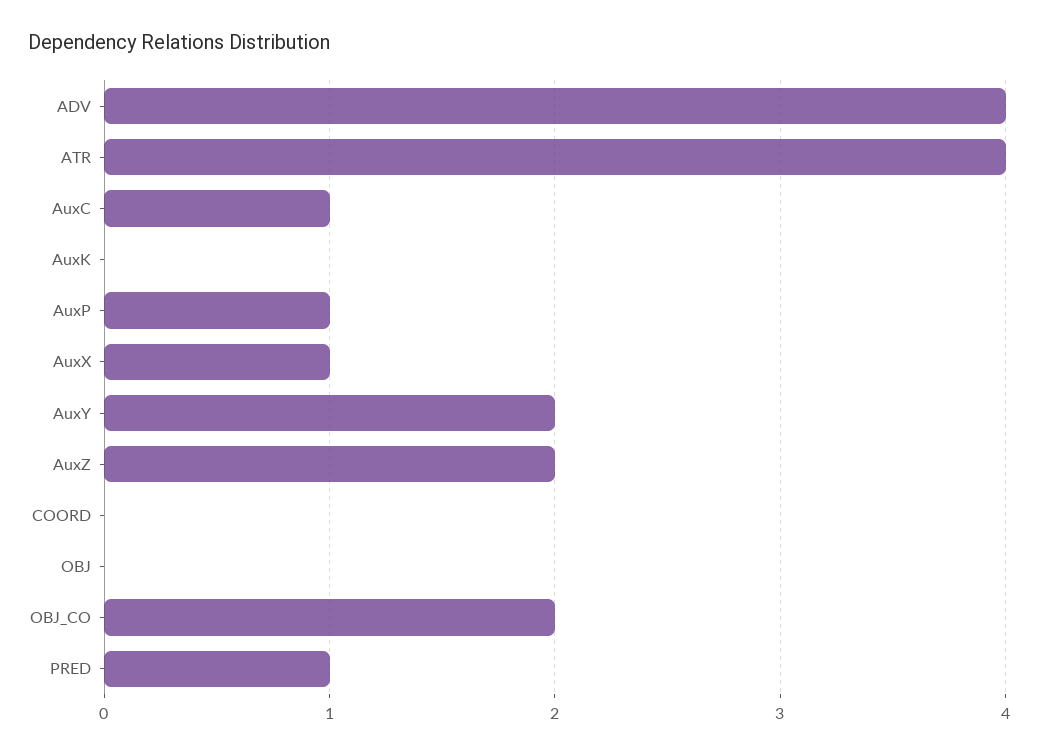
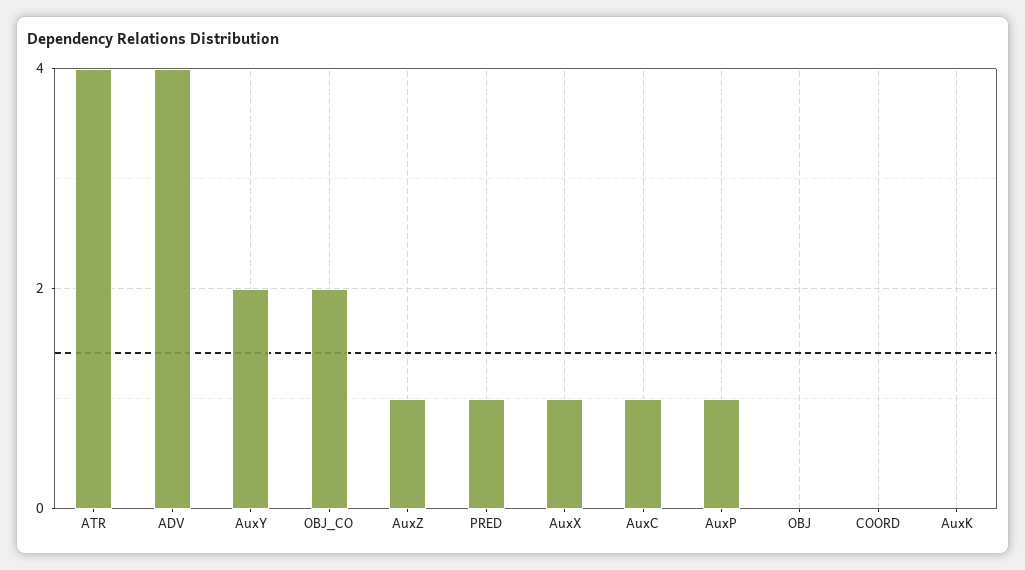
AuxZ: 2 -> 1

